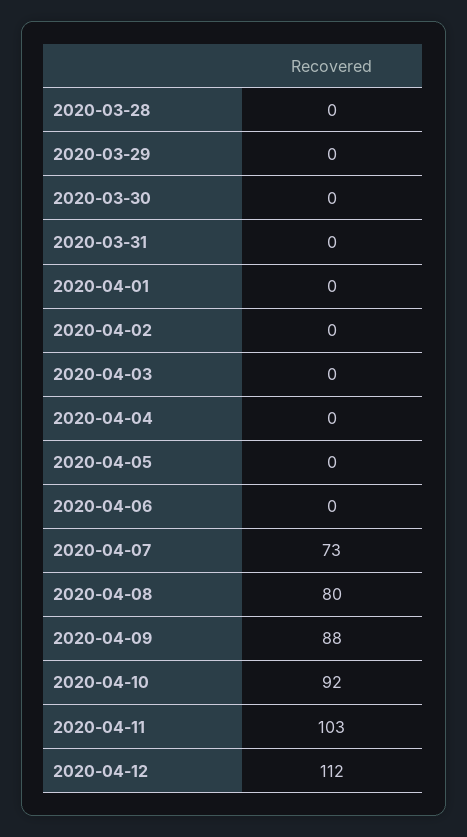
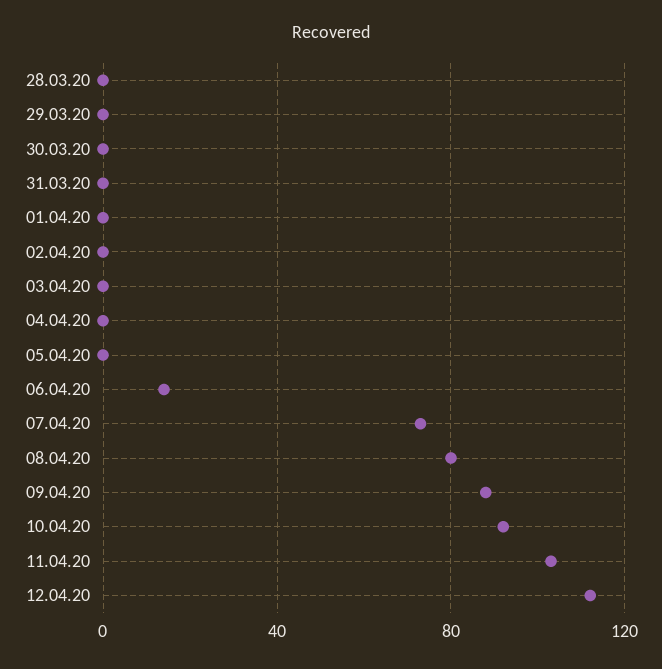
2020-04-06: 0 -> 15

